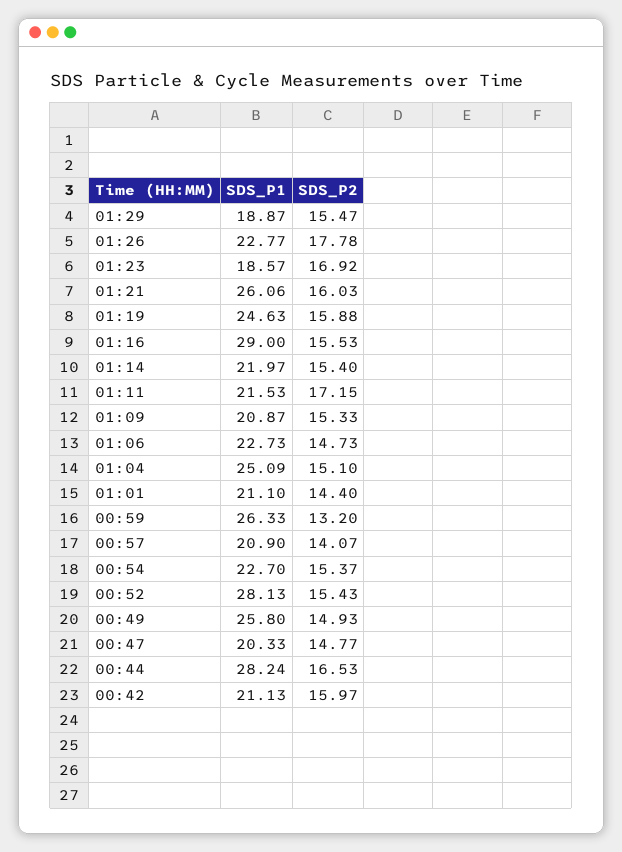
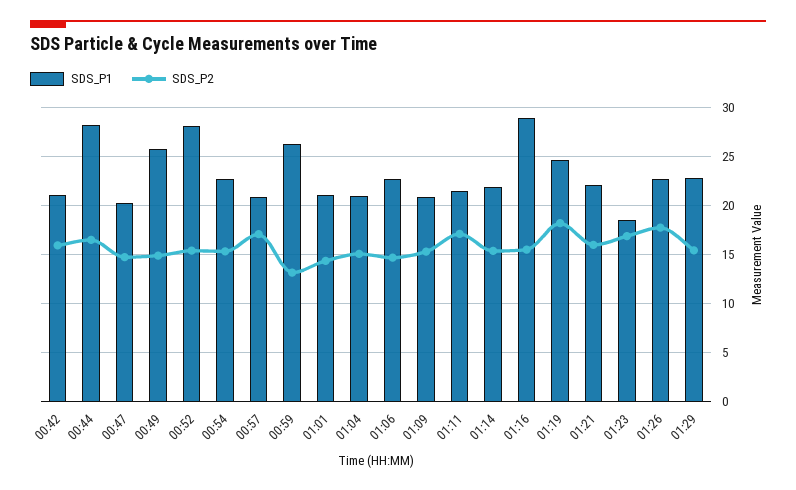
SDS_P1, 01:29: 18.87 -> 23
SDS_P1, 01:21: 26.06 -> 22
SDS_P2, 01:19: 15.88 -> 18
SDS_P1, 01:04: 25.09 -> 21
SDS_P2, 00:57: 14.07 -> 17

